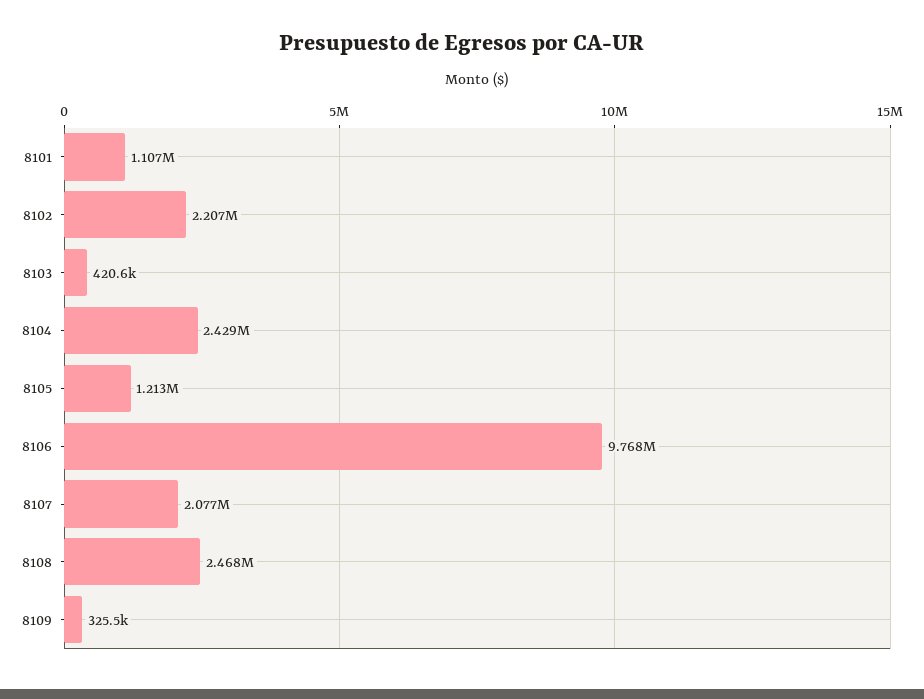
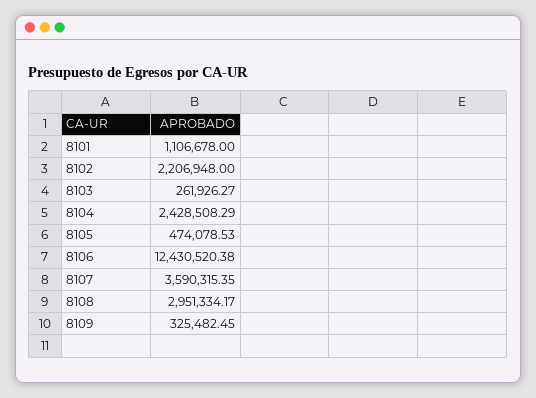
8103: 420600 -> 261926.27
8105: 1213000 -> 474078.53
8106: 9768000 -> 12430520.38
8107: 2077000 -> 3590315.35
8108: 2468000 -> 2951334.17

